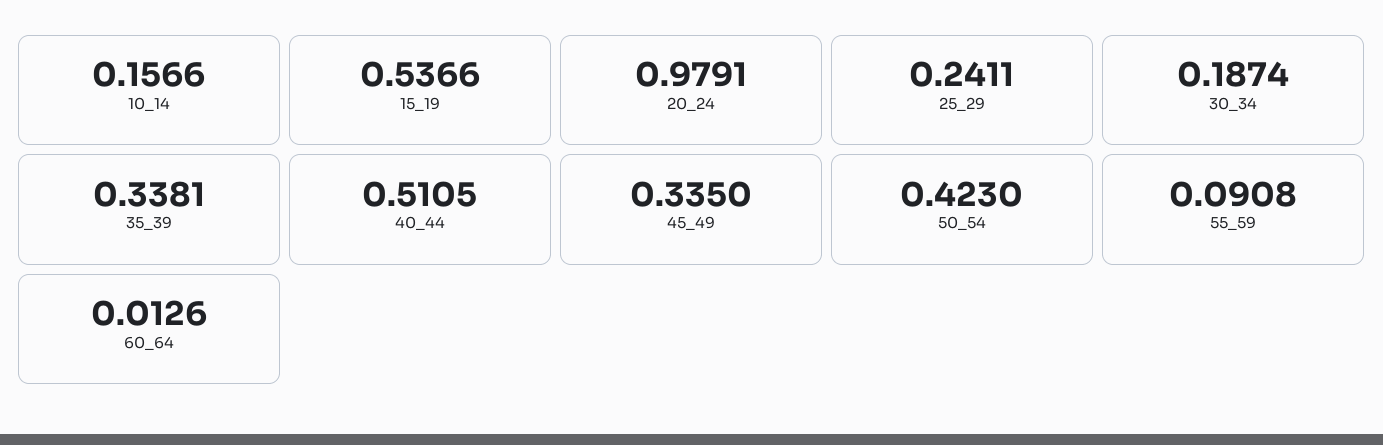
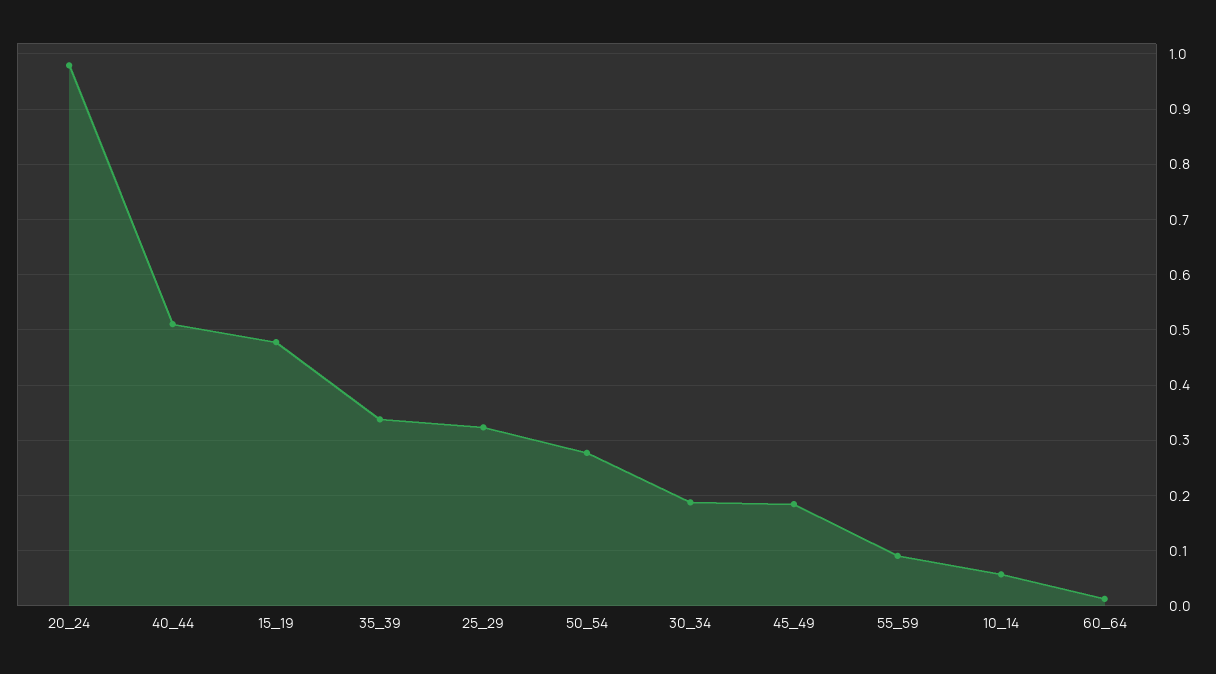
10_14: 0.1566 -> 0.06
15_19: 0.5366 -> 0.48
25_29: 0.2411 -> 0.32
45_49: 0.335 -> 0.18
50_54: 0.423 -> 0.28

